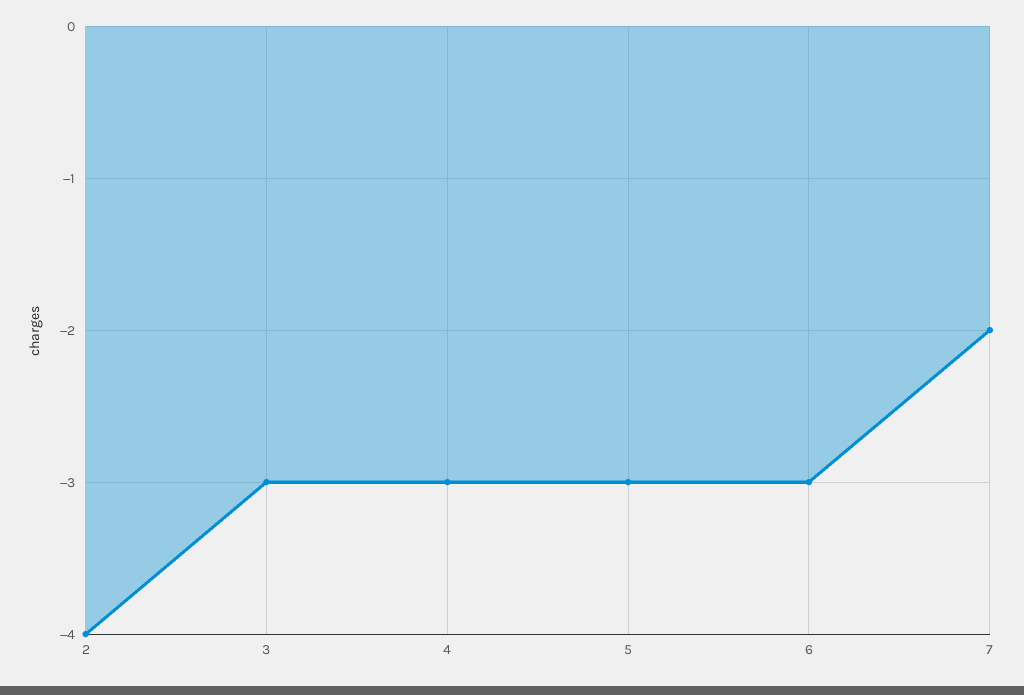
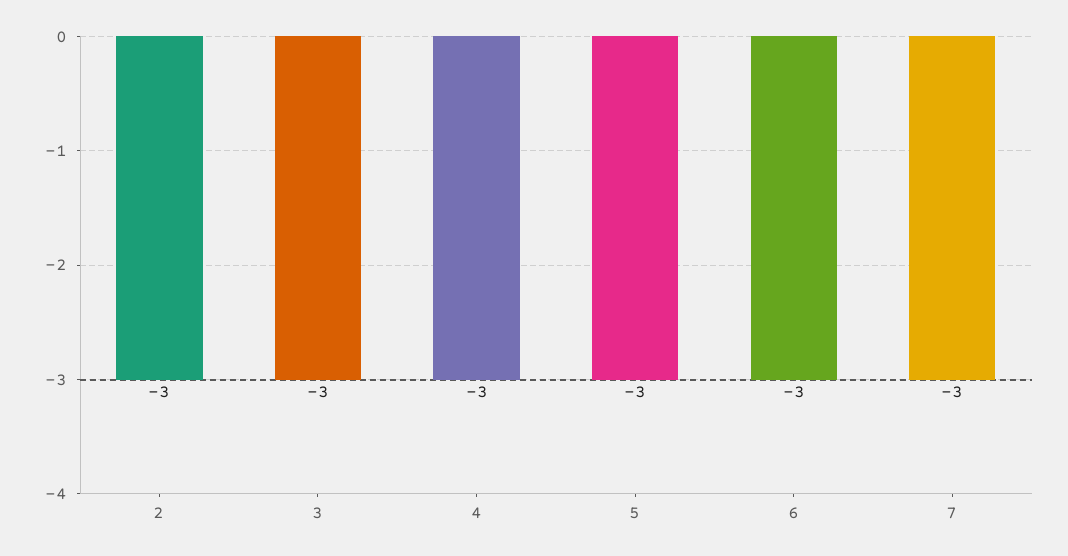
2: -4 -> -3
7: -2 -> -3

